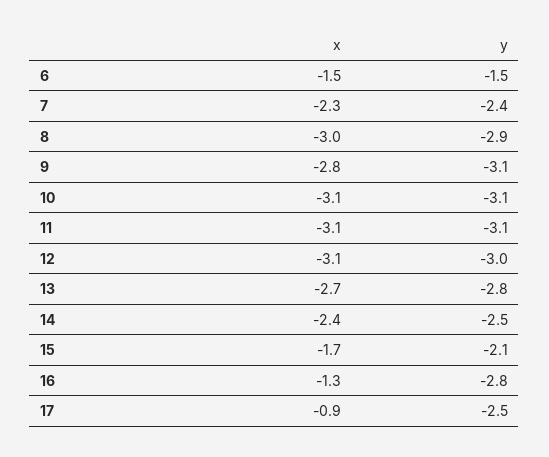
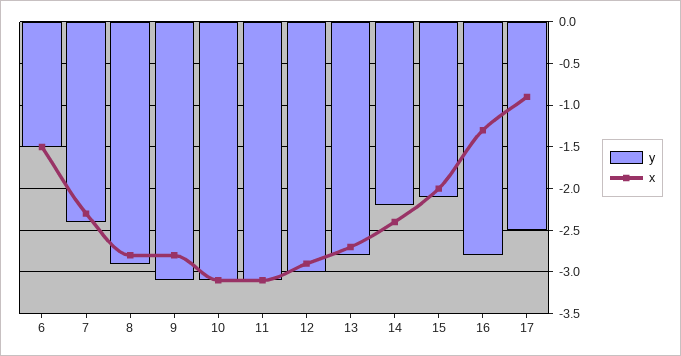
x, 8: -3 -> -2.8
x, 12: -3.1 -> -2.9
y, 14: -2.5 -> -2.2
x, 15: -1.7 -> -2

